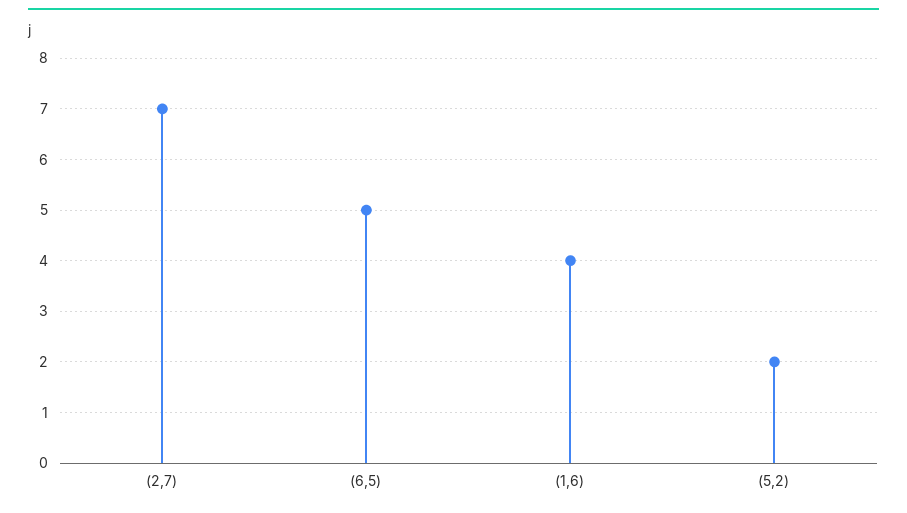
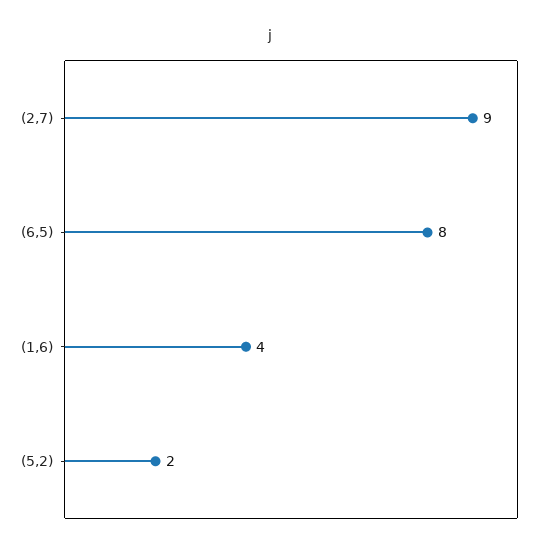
(2,7): 7 -> 9
(6,5): 5 -> 8

